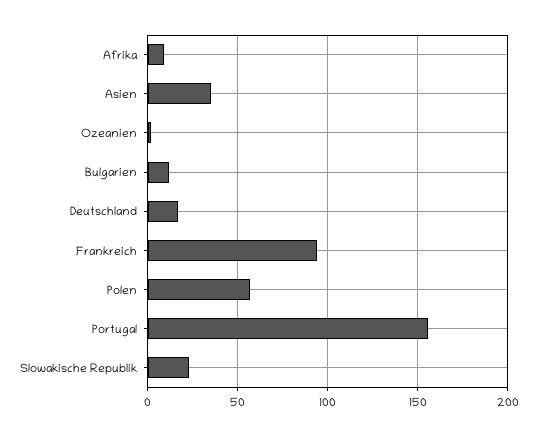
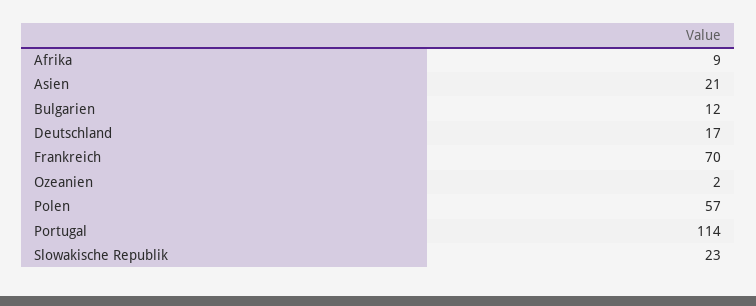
Asien: 35 -> 21
Frankreich: 95 -> 70
Portugal: 155 -> 114

